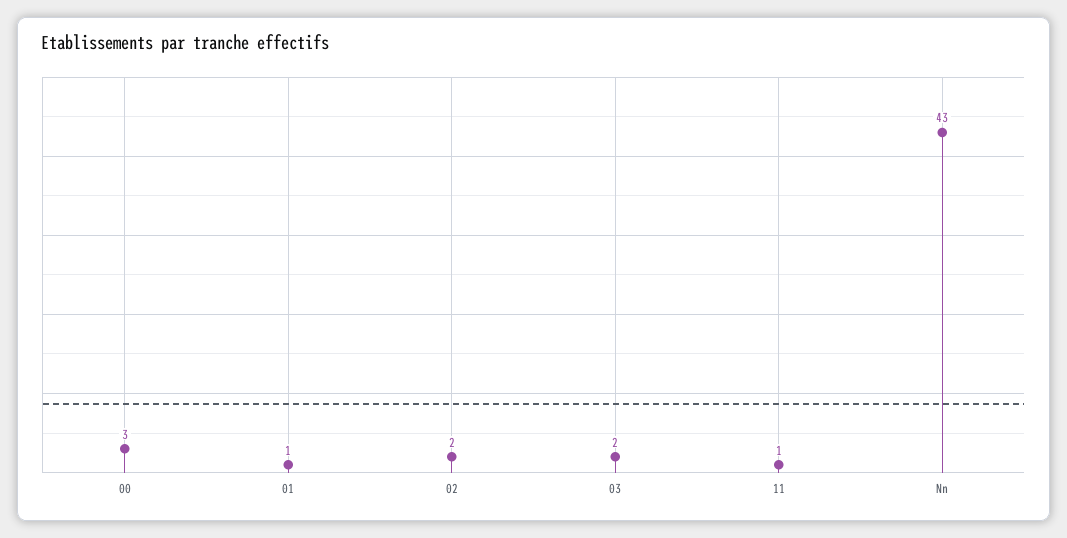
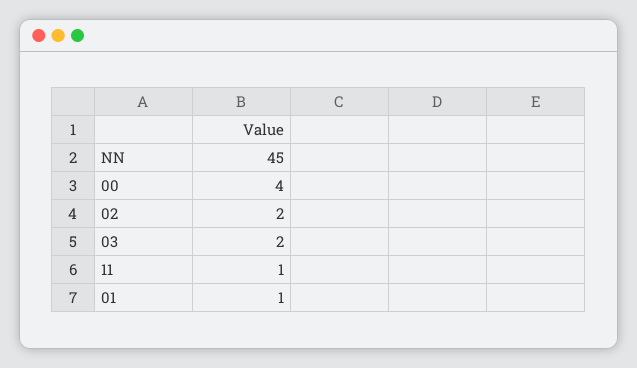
00: 3 -> 4
Nn: 43 -> 45

